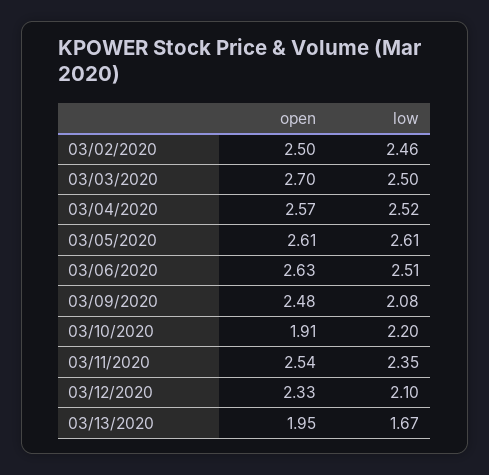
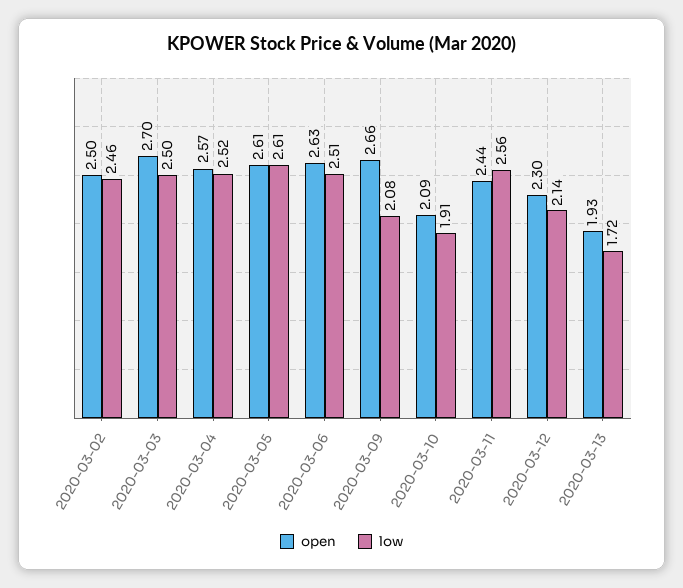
open, 03/09/2020: 2.48 -> 2.66
open, 03/10/2020: 1.91 -> 2.09
low, 03/10/2020: 2.2 -> 1.91
open, 03/11/2020: 2.54 -> 2.44
low, 03/11/2020: 2.35 -> 2.56
open, 03/12/2020: 2.33 -> 2.3
low, 03/12/2020: 2.1 -> 2.14
open, 03/13/2020: 1.95 -> 1.93
low, 03/13/2020: 1.67 -> 1.72

